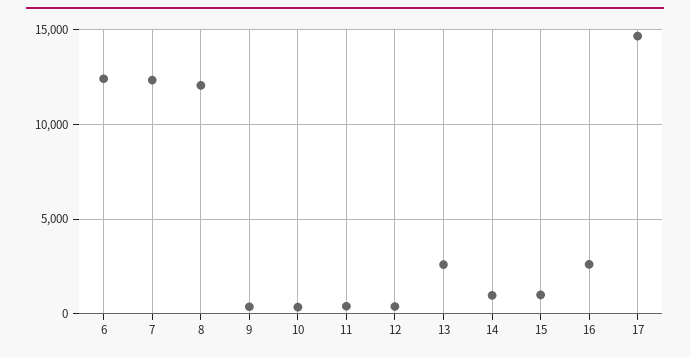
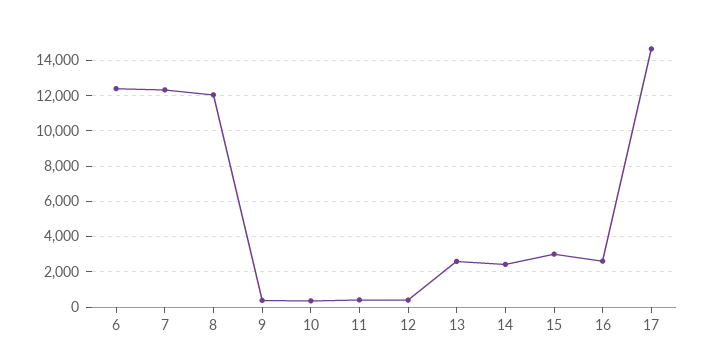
14: 1000 -> 2500
15: 1000 -> 3000

